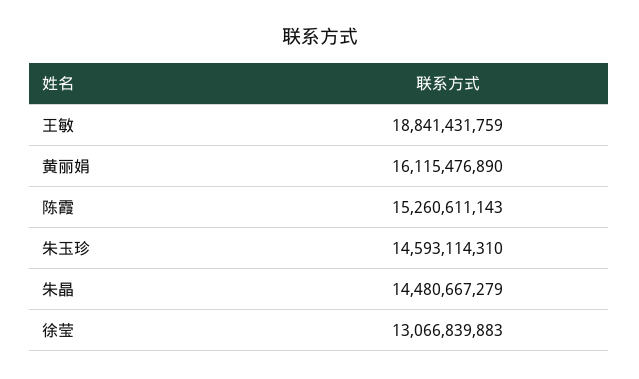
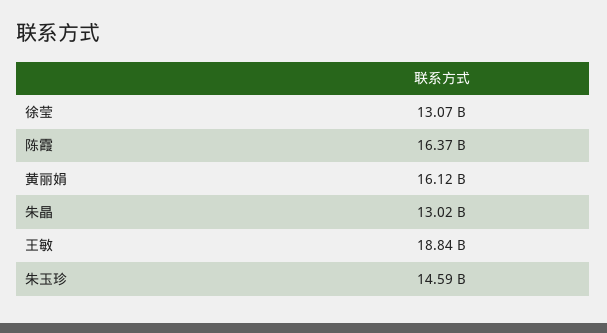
陈霞: 15260611143 -> 16370000000
朱晶: 14480667279 -> 13020000000

